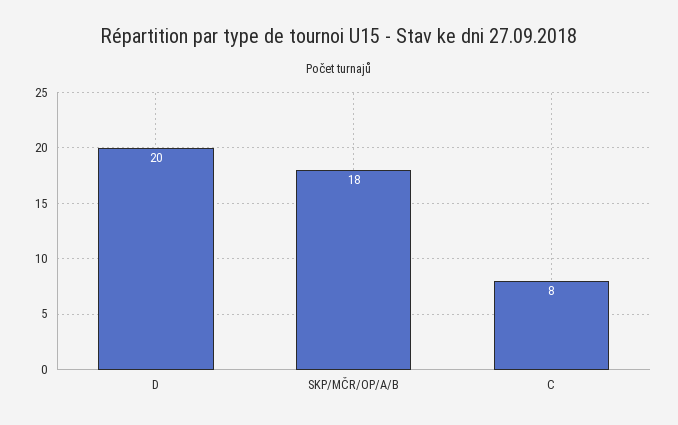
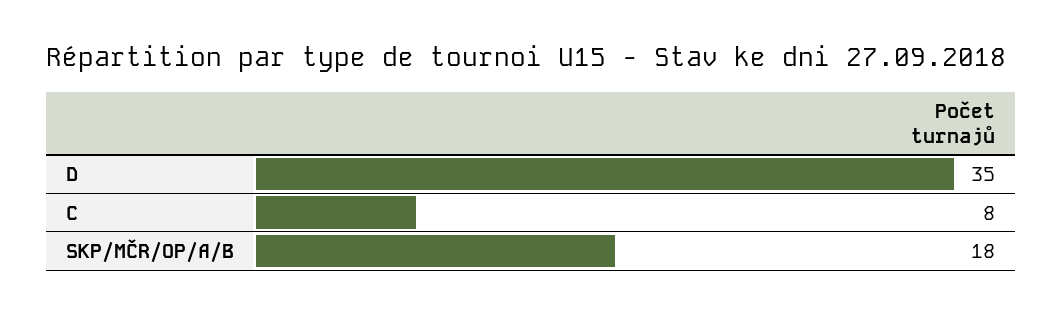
D: 20 -> 35

